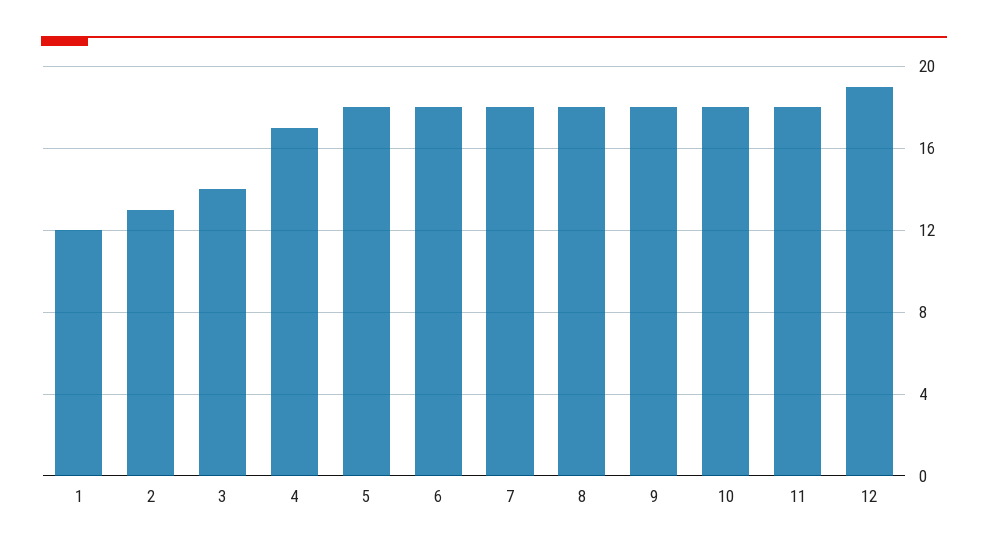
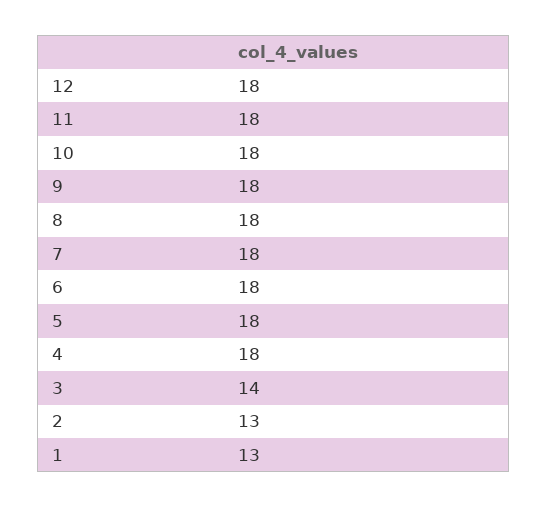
1: 12 -> 13
4: 17 -> 18
12: 19 -> 18

